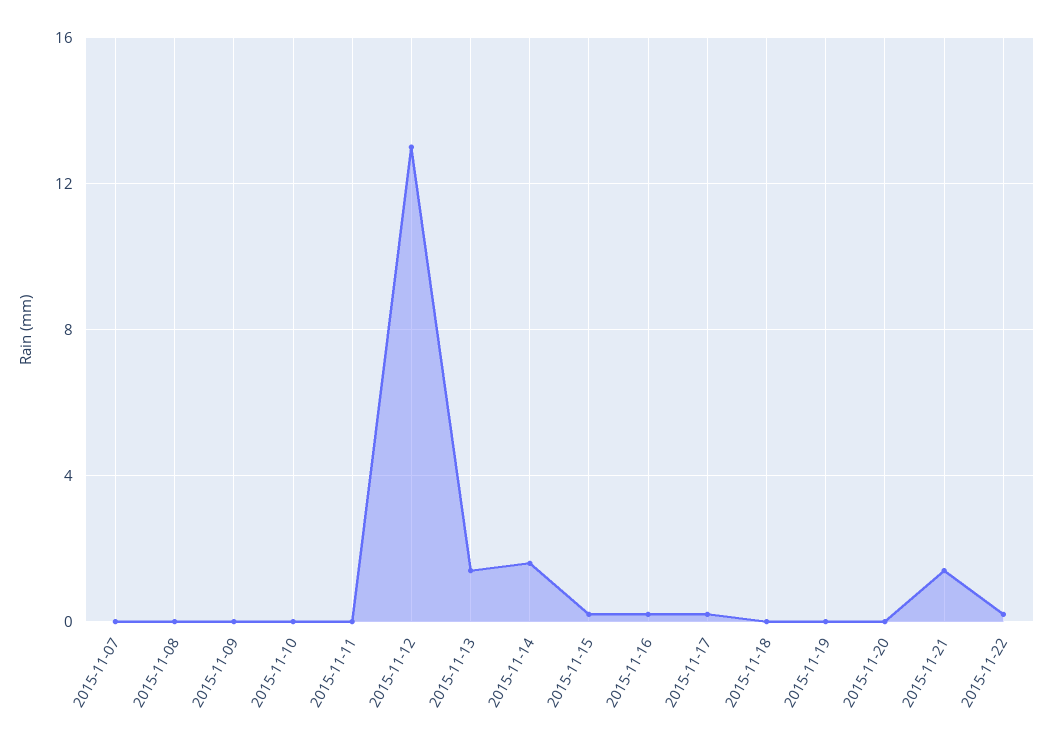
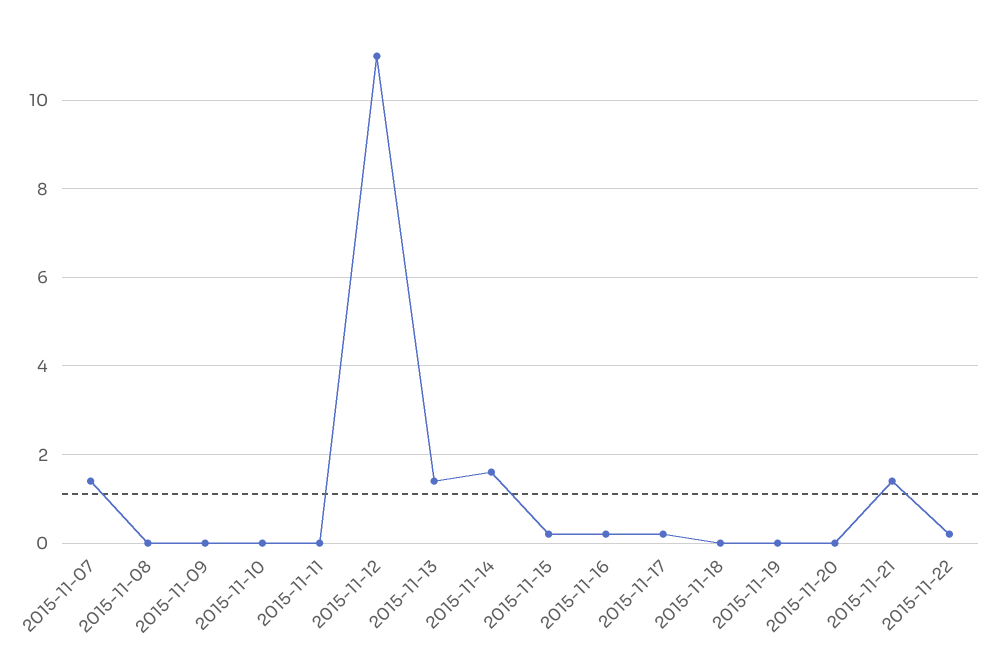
2015-11-07: 0 -> 1.5
2015-11-12: 13 -> 11

